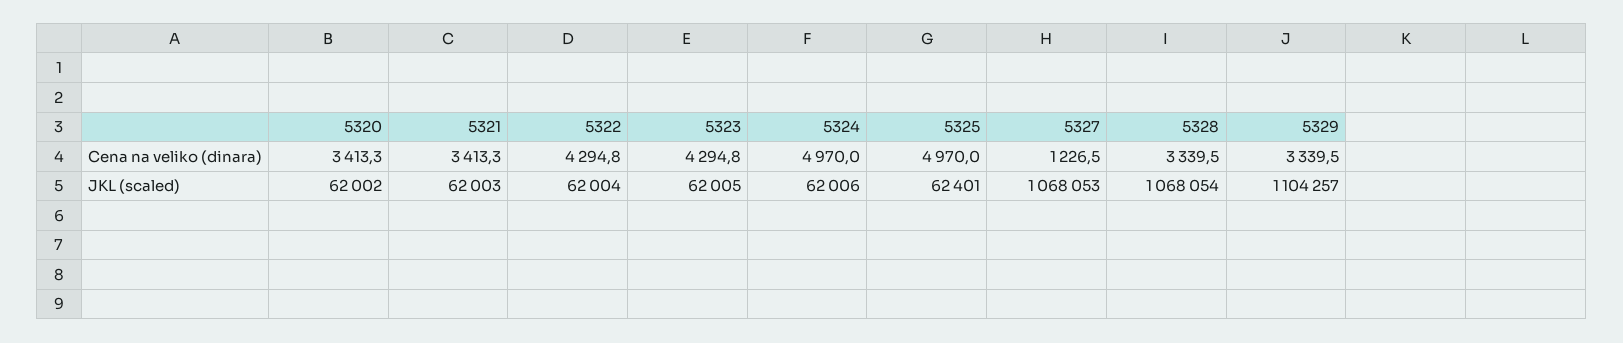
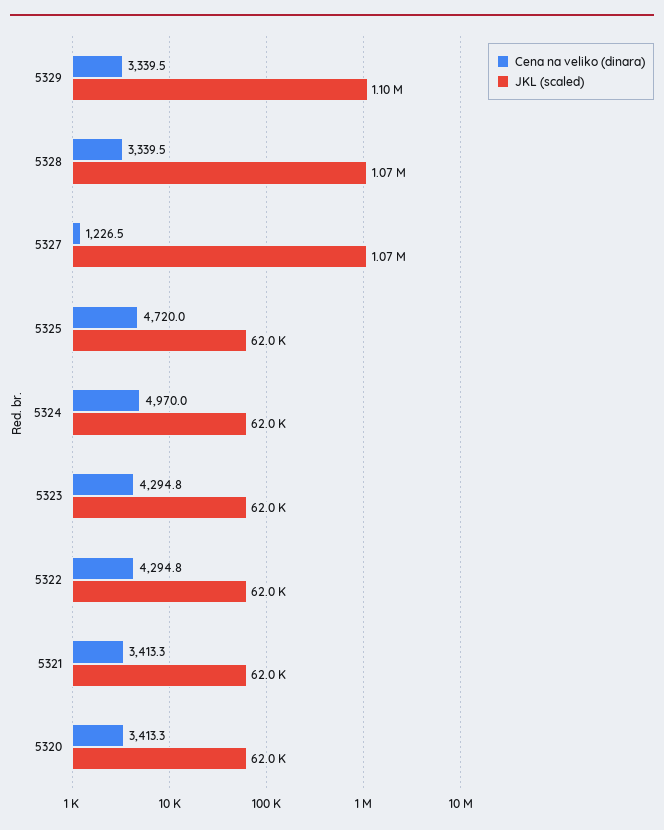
Cena na veliko (dinara), 5325: 4970 -> 4720
JKL (scaled), 5325: 62401 -> 62000

